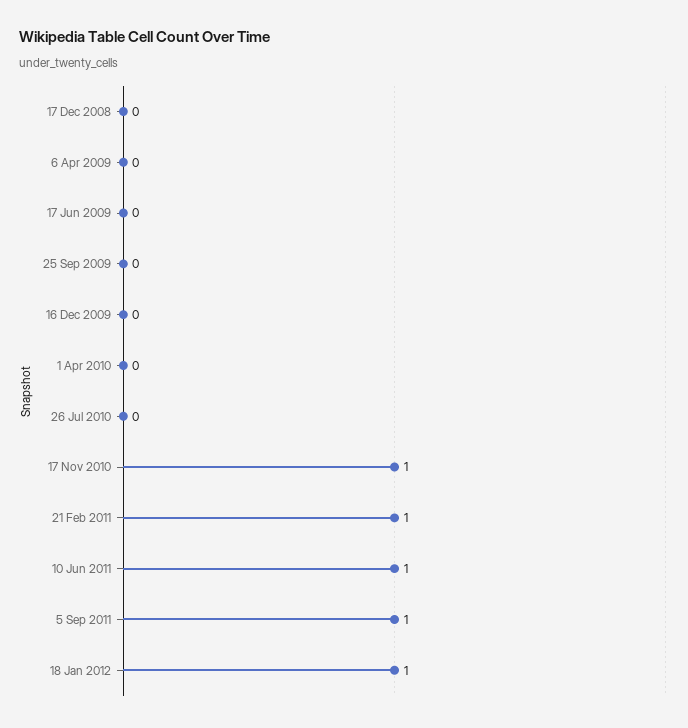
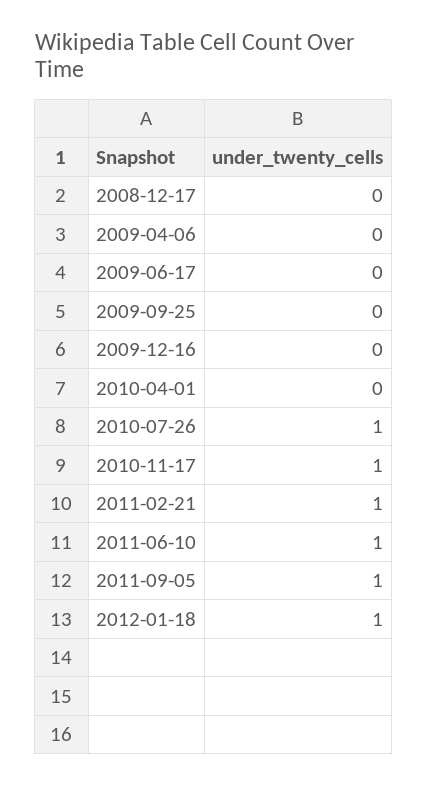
26 Jul 2010: 0 -> 1

